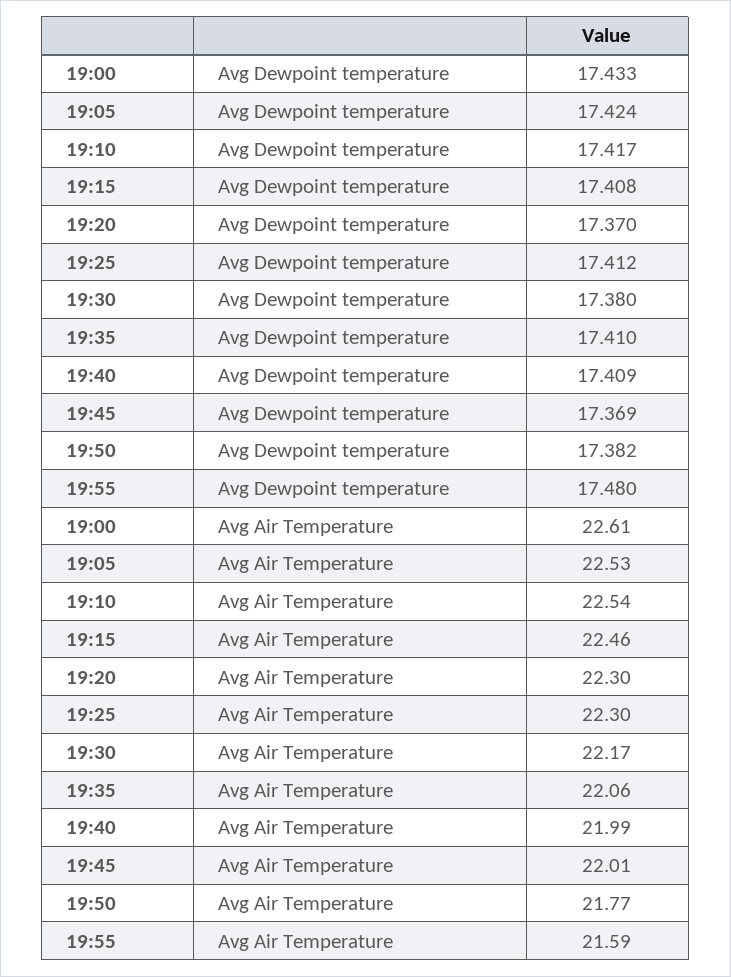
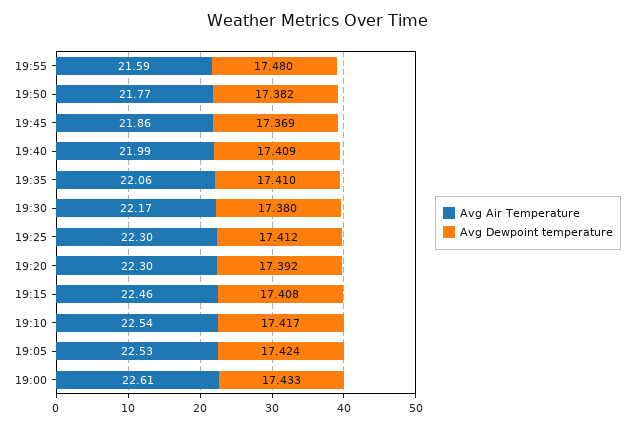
Avg Dewpoint temperature, 19:20: 17.37 -> 17.392
Avg Air Temperature, 19:45: 22.01 -> 21.86

